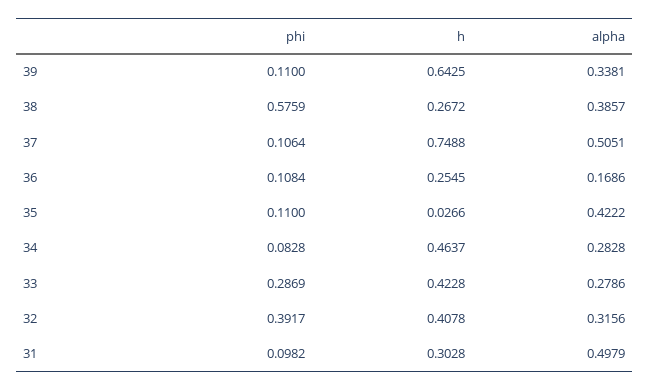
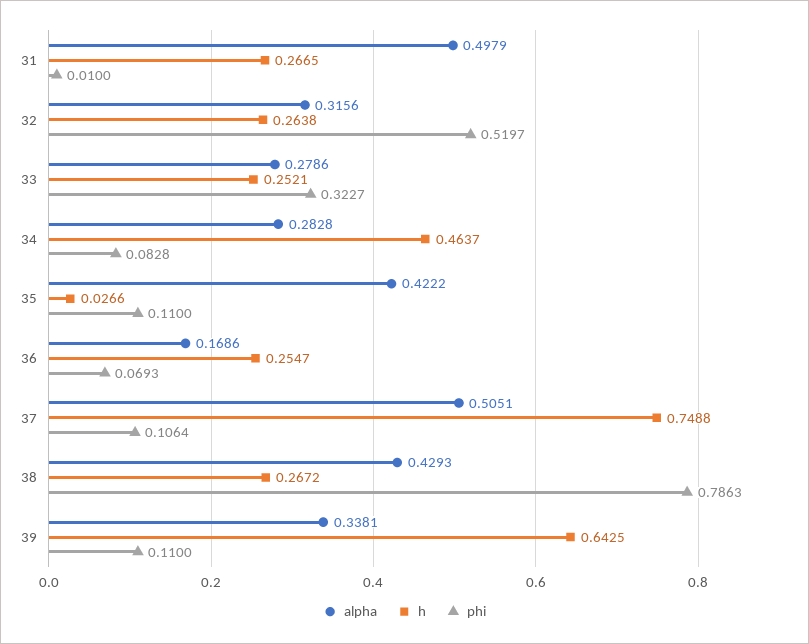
phi, 38: 0.5759 -> 0.7863
alpha, 38: 0.3857 -> 0.4293
phi, 36: 0.1084 -> 0.0693
h, 36: 0.2545 -> 0.2547
phi, 33: 0.2869 -> 0.3227
h, 33: 0.4228 -> 0.2521
phi, 32: 0.3917 -> 0.5197
h, 32: 0.4078 -> 0.2638
phi, 31: 0.0982 -> 0.01
h, 31: 0.3028 -> 0.2665

